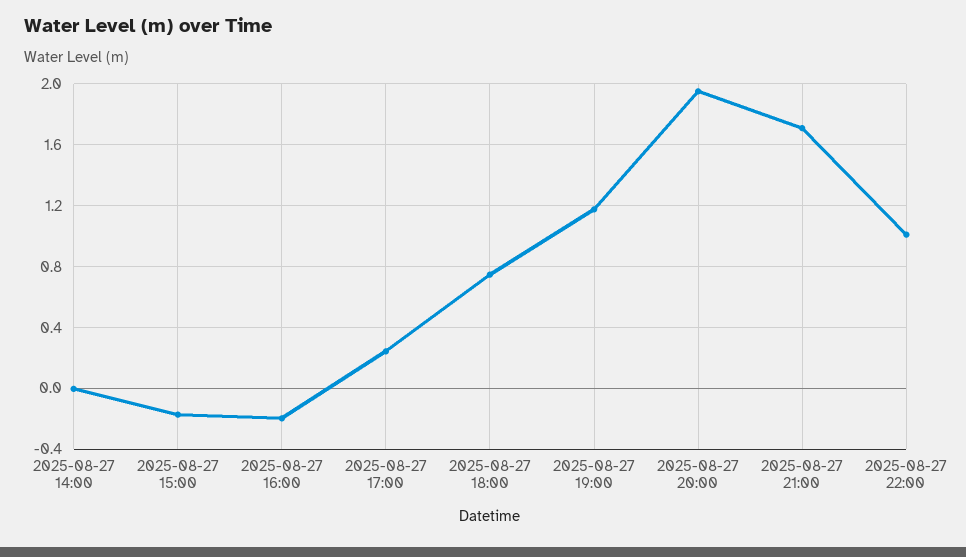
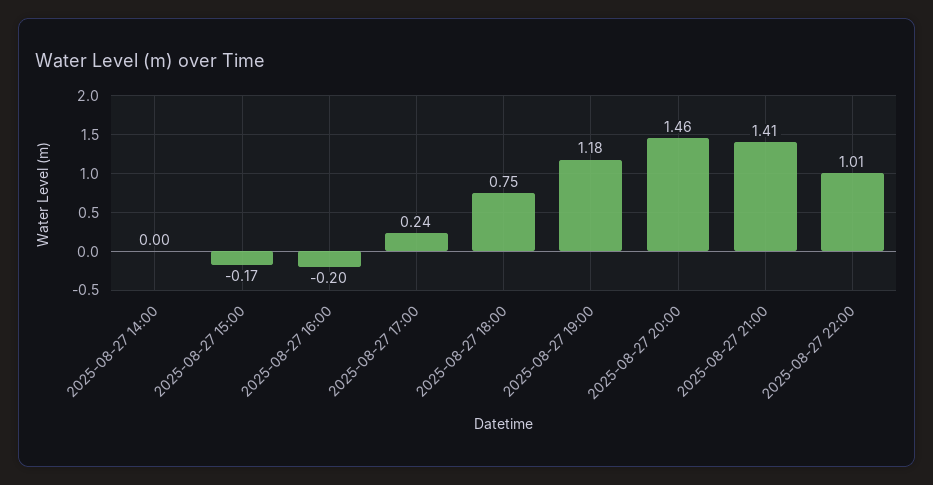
2025-08-27 20:00: 1.95 -> 1.46
2025-08-27 21:00: 1.7 -> 1.41

